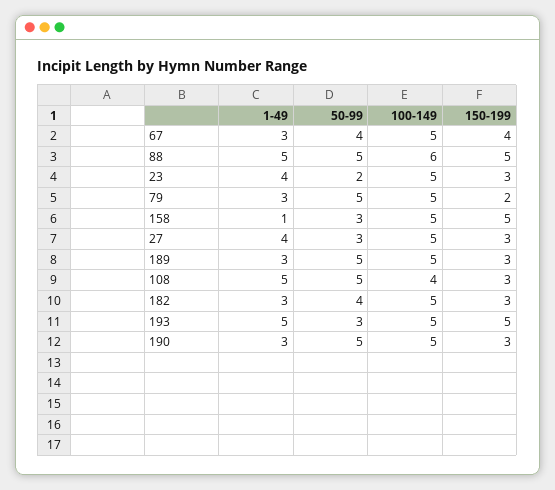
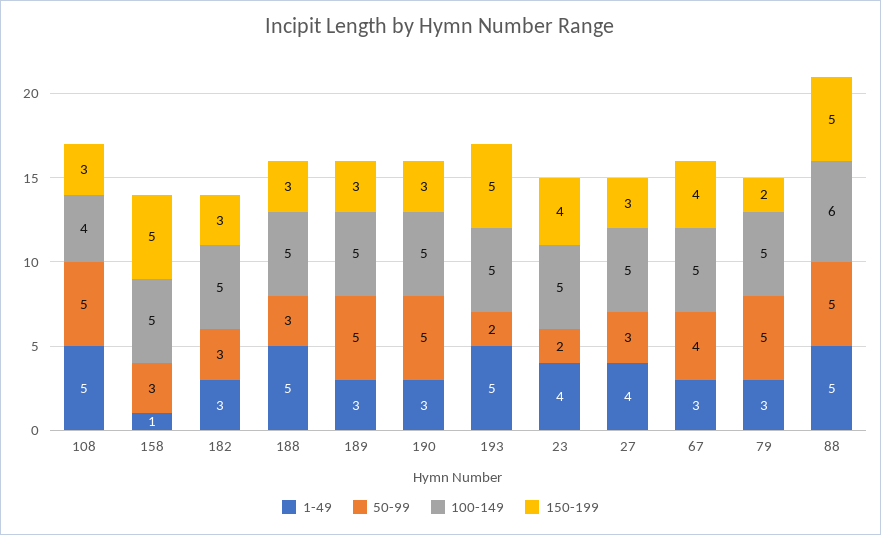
150-199, 23: 3 -> 4
50-99, 182: 4 -> 3
50-99, 193: 3 -> 2
1-49, 188: none -> 5
50-99, 188: none -> 3
100-149, 188: none -> 5
150-199, 188: none -> 3

